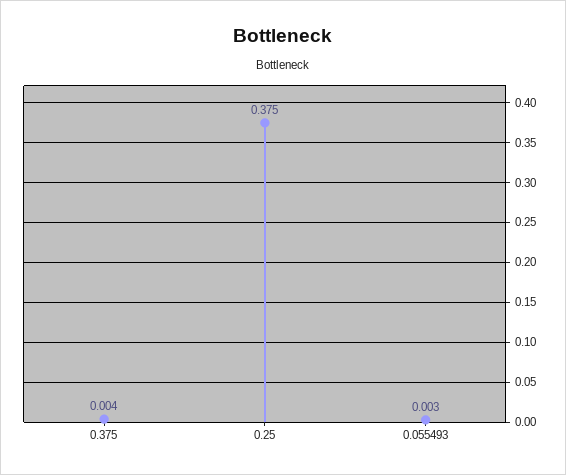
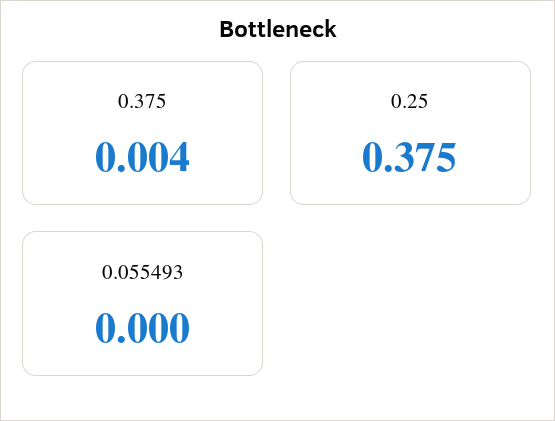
0.055493: 0.003 -> 0

